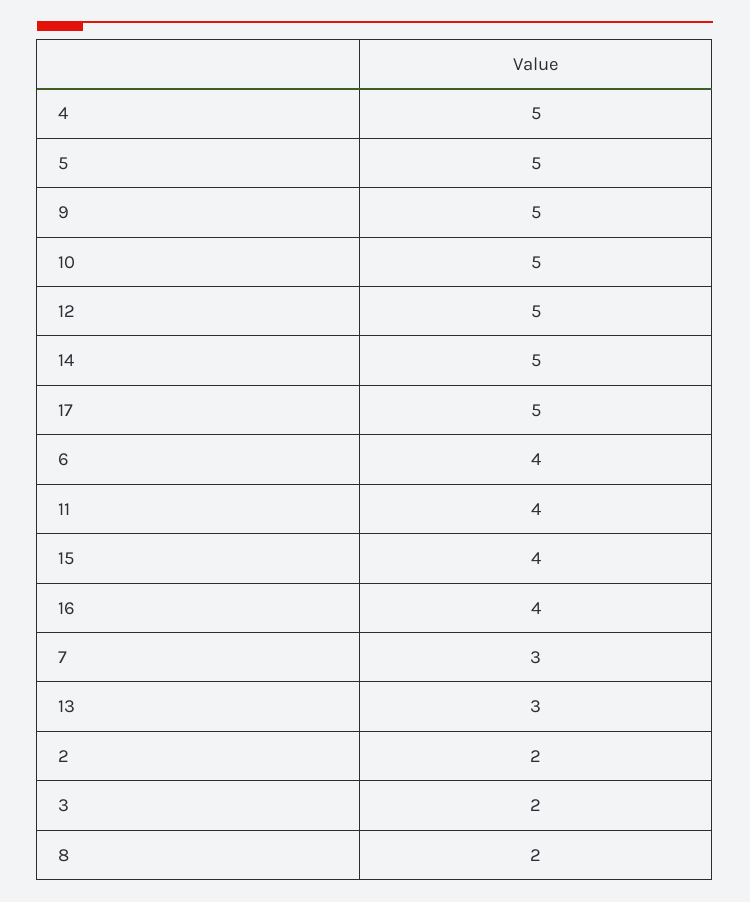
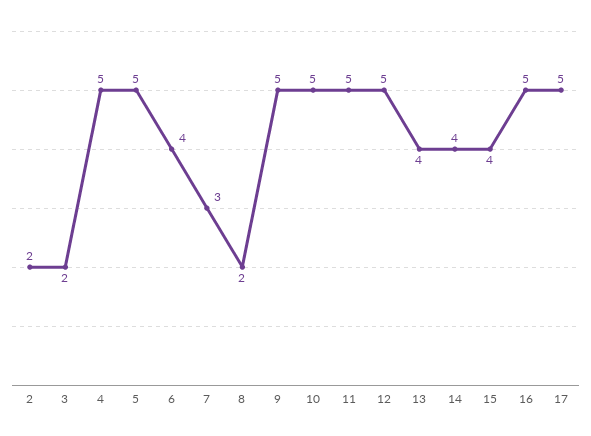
14: 5 -> 4
11: 4 -> 5
16: 4 -> 5
13: 3 -> 4

